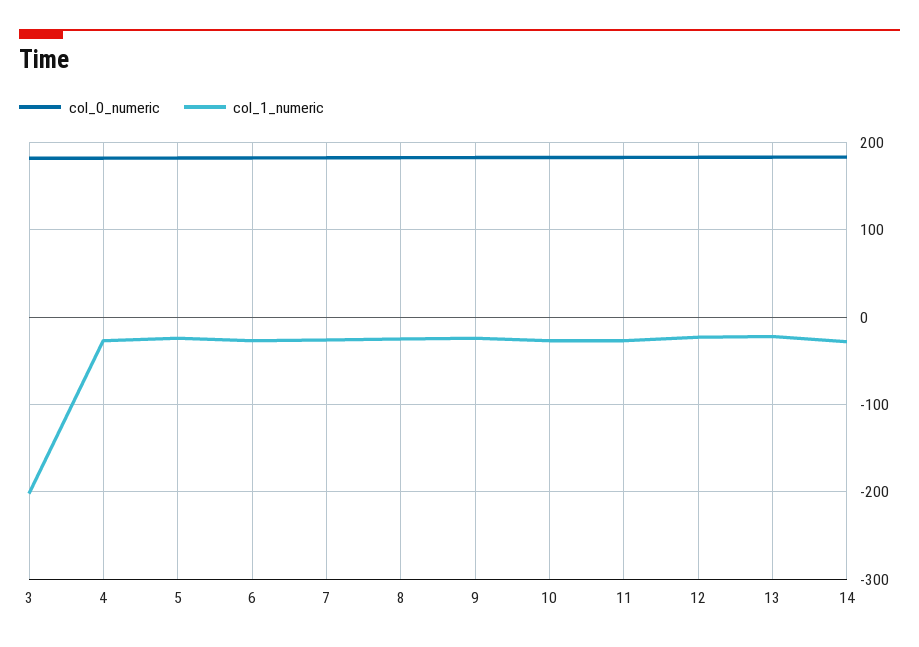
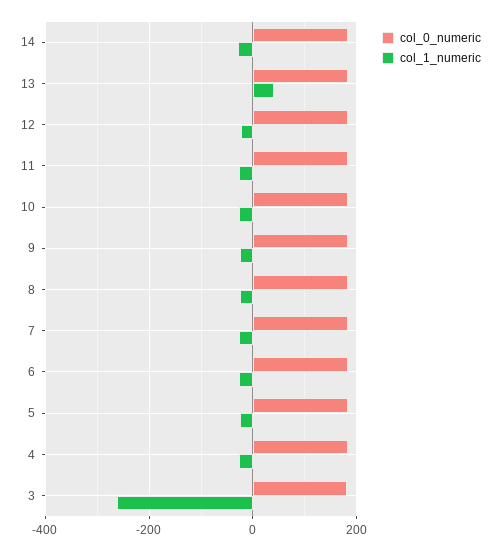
col_1_numeric, 3: -200 -> -260
col_1_numeric, 13: -20 -> 40

